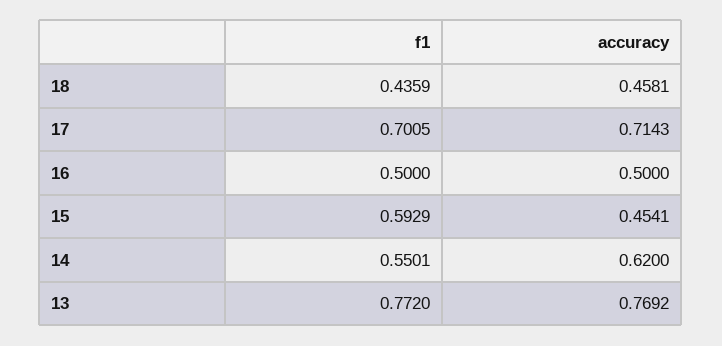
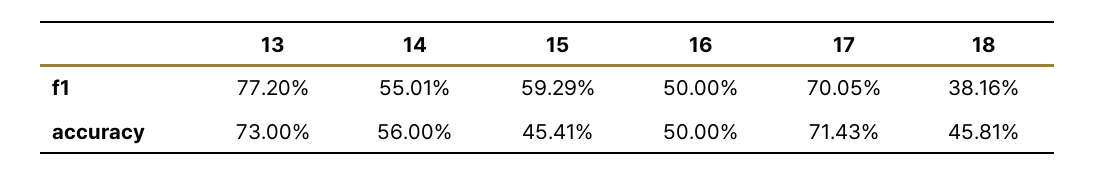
f1, 18: 0.4359 -> 0.3816
accuracy, 14: 0.62 -> 0.56
accuracy, 13: 0.7692 -> 0.73

